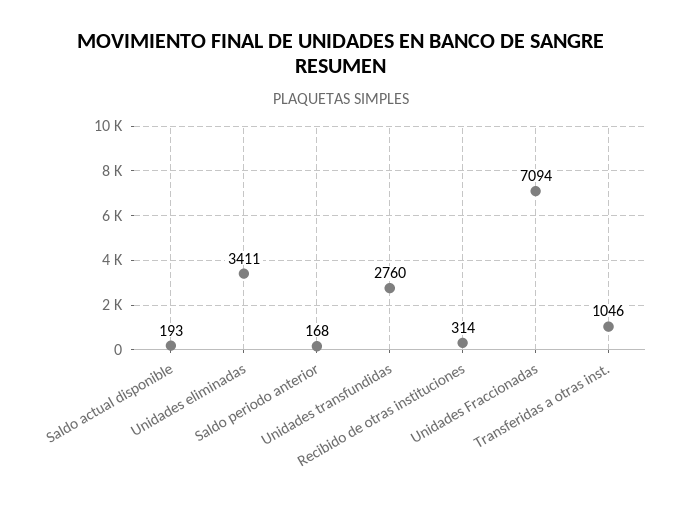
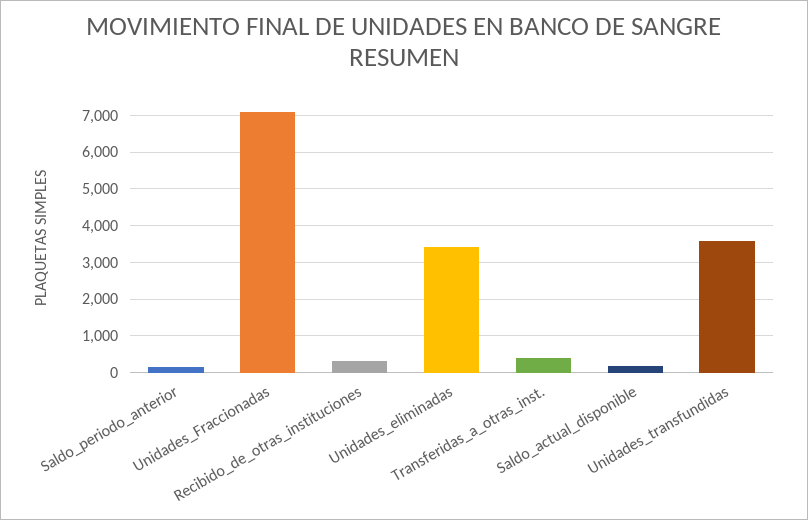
Unidades transfundidas: 2760 -> 3600
Transferidas a otras inst.: 1046 -> 400

